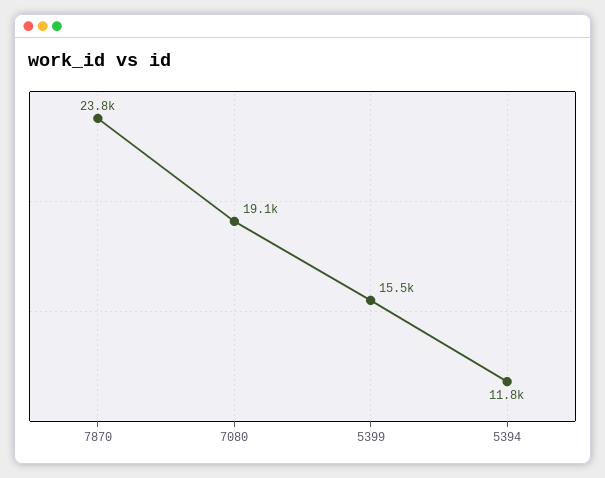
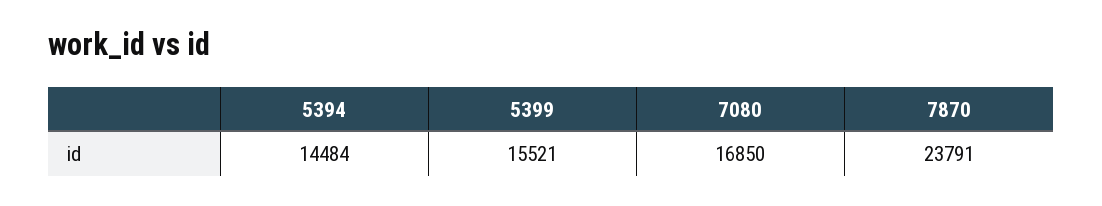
7080: 19100 -> 16850
5394: 11800 -> 14484

